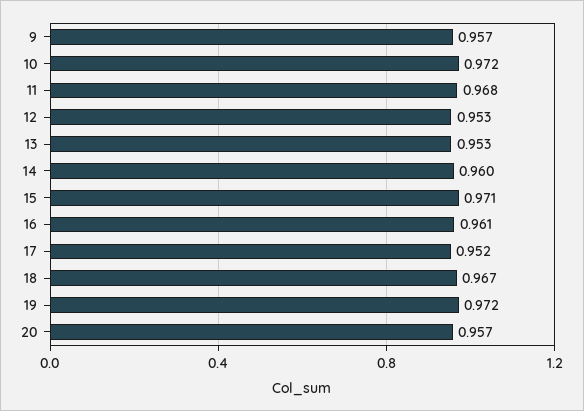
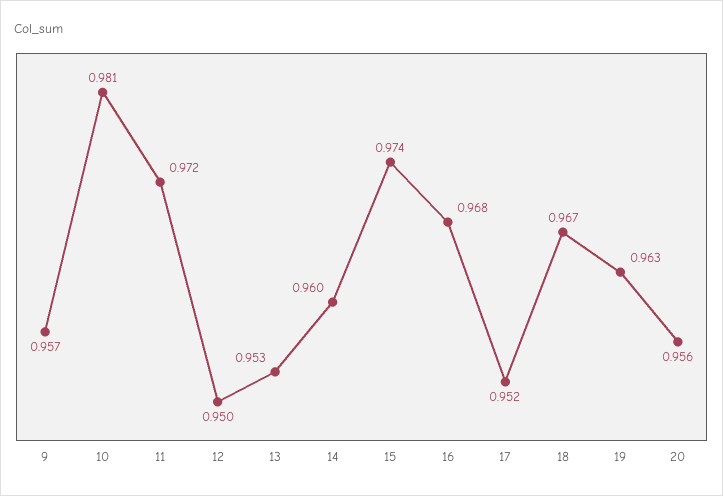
10: 0.972 -> 0.981
11: 0.968 -> 0.972
12: 0.953 -> 0.95
15: 0.971 -> 0.974
16: 0.961 -> 0.968
19: 0.972 -> 0.963
20: 0.957 -> 0.956

